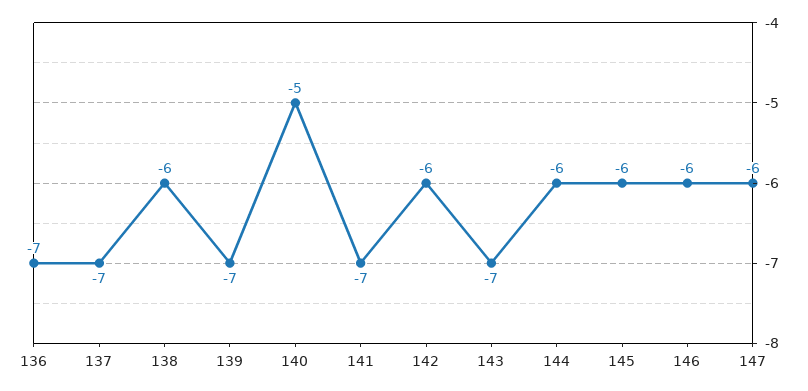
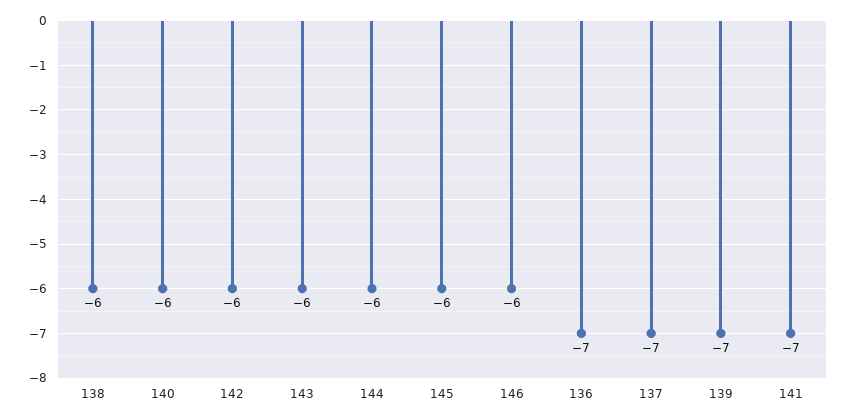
140: -5 -> -6
143: -7 -> -6
147: -6 -> none

